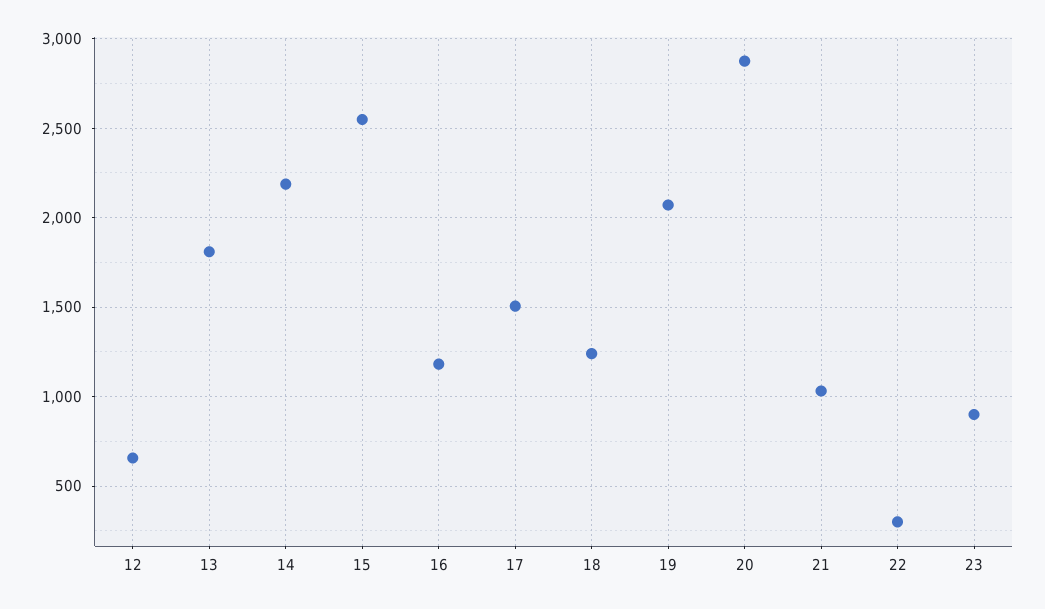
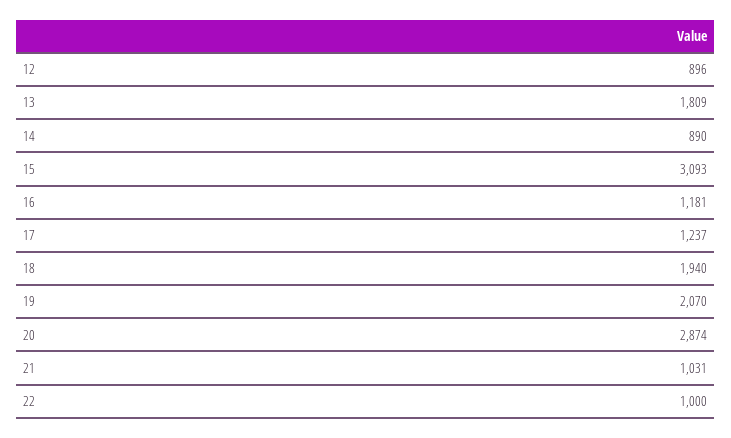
12: 650 -> 896
14: 2200 -> 890
15: 2550 -> 3093
17: 1500 -> 1237
18: 1250 -> 1940
22: 300 -> 1000
23: 900 -> none

